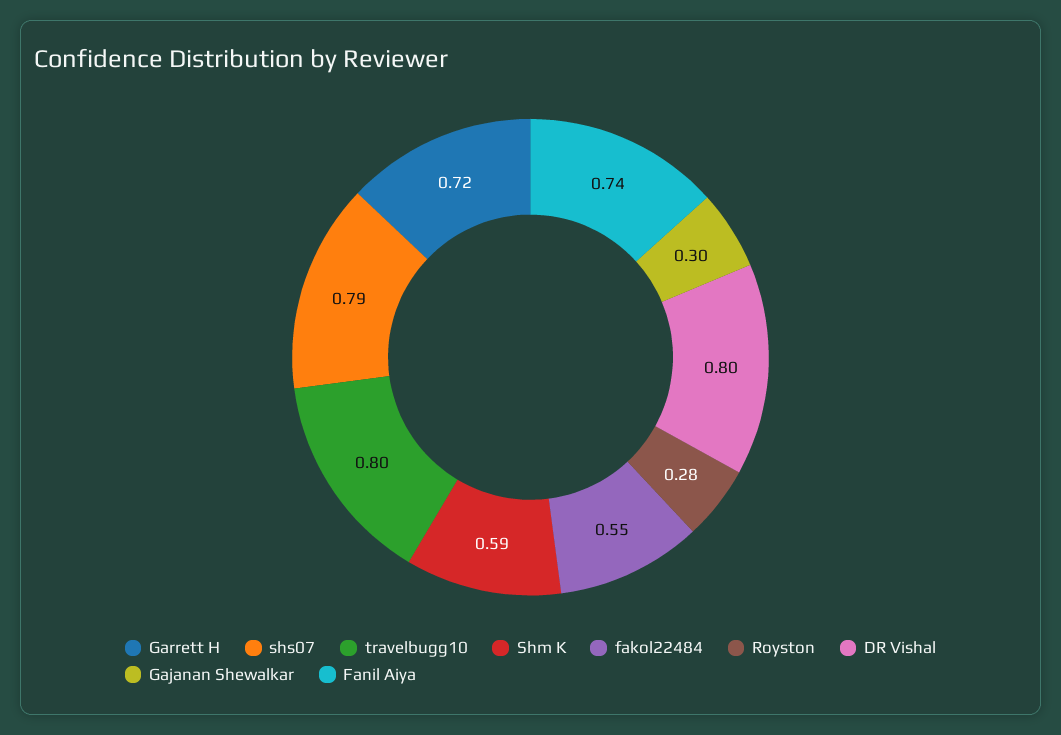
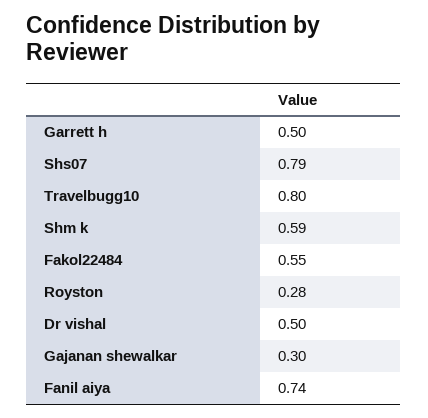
Garrett H: 0.72 -> 0.5
DR Vishal: 0.8 -> 0.5

